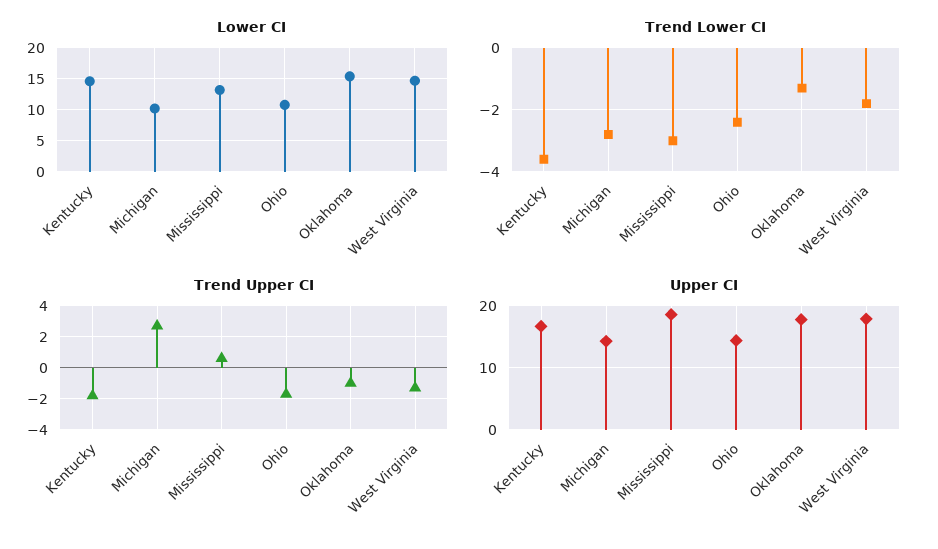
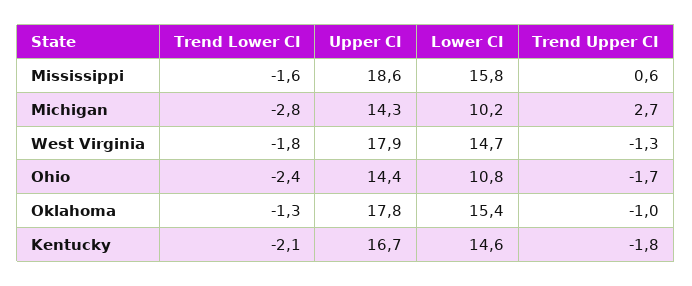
Lower CI, Mississippi: 13 -> 15.8
Trend Lower CI, Kentucky: -3.5 -> -2.1
Trend Lower CI, Mississippi: -3 -> -1.6

